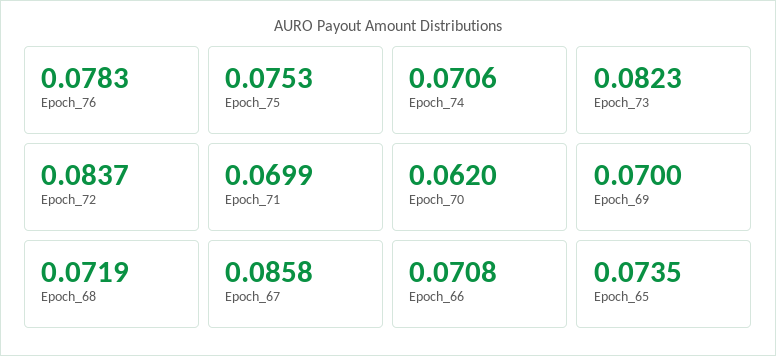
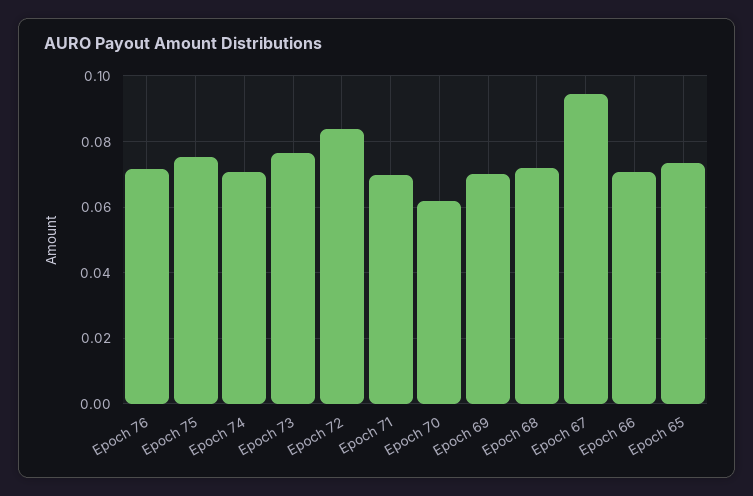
Epoch_76: 0.0783 -> 0.072
Epoch_73: 0.0823 -> 0.076
Epoch_67: 0.0858 -> 0.094

